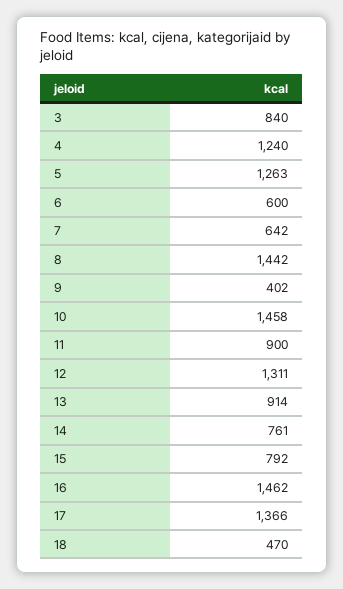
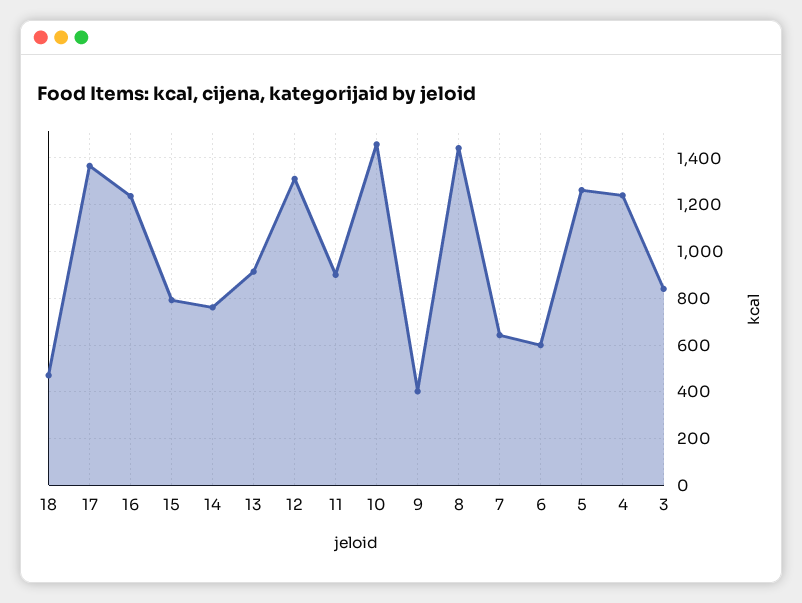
16: 1462 -> 1250

